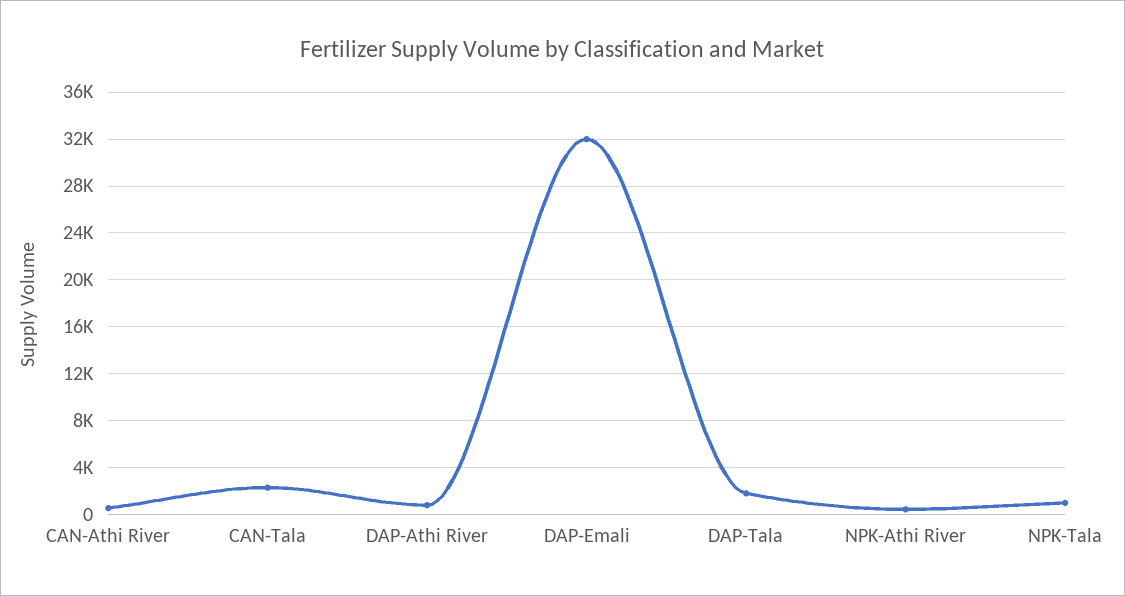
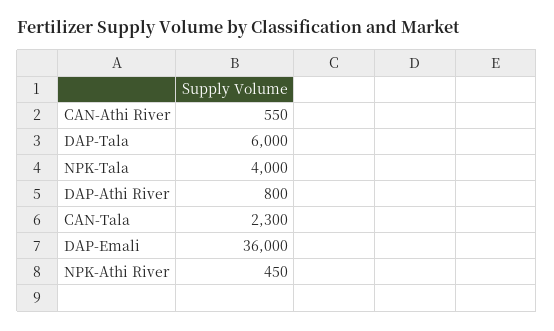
DAP-Emali: 32000 -> 36000
DAP-Tala: 2000 -> 6000
NPK-Tala: 1000 -> 4000

